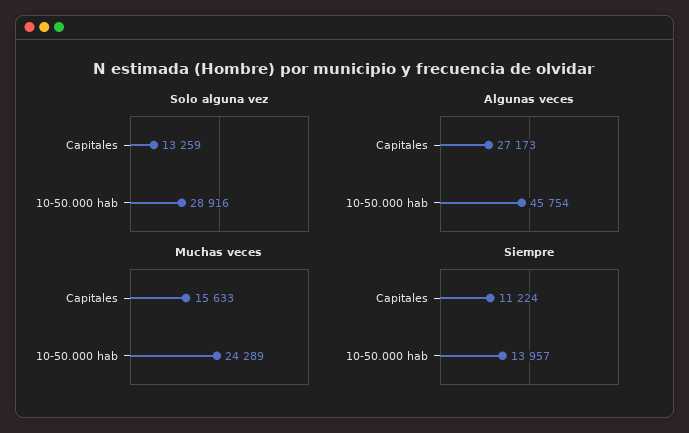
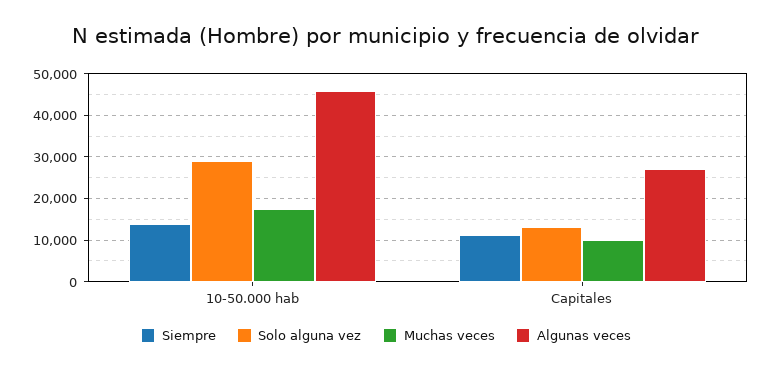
Muchas veces, Capitales: 15633 -> 10000
Muchas veces, 10-50.000 hab: 24289 -> 18000

